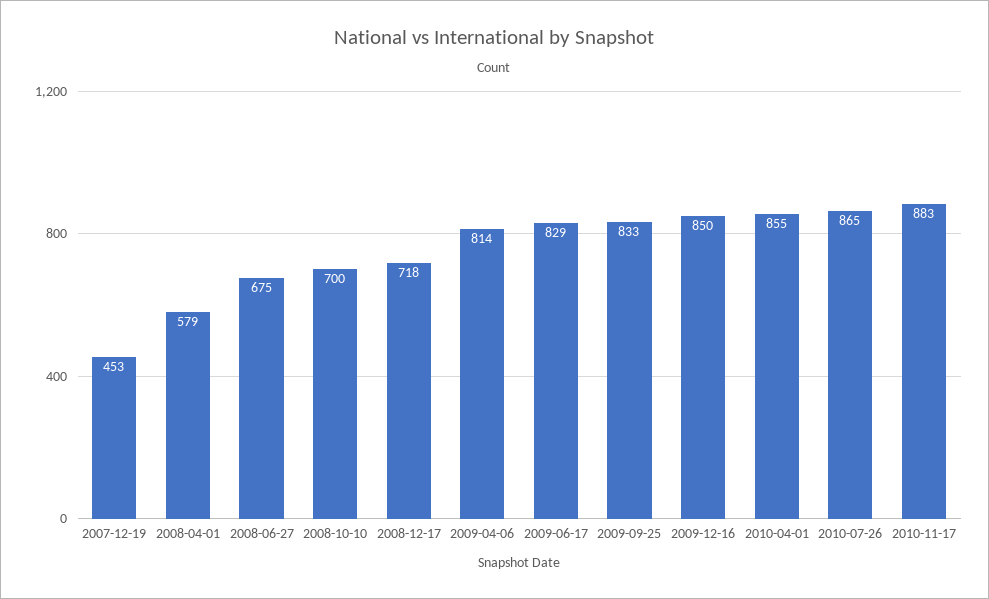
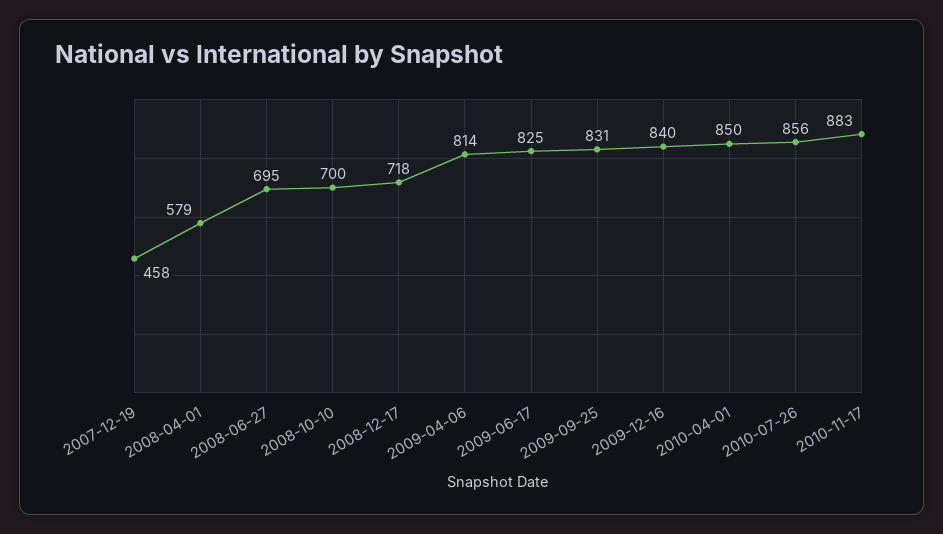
2007-12-19: 453 -> 458
2008-06-27: 675 -> 695
2009-06-17: 829 -> 825
2009-09-25: 833 -> 831
2009-12-16: 850 -> 840
2010-04-01: 855 -> 850
2010-07-26: 865 -> 856

